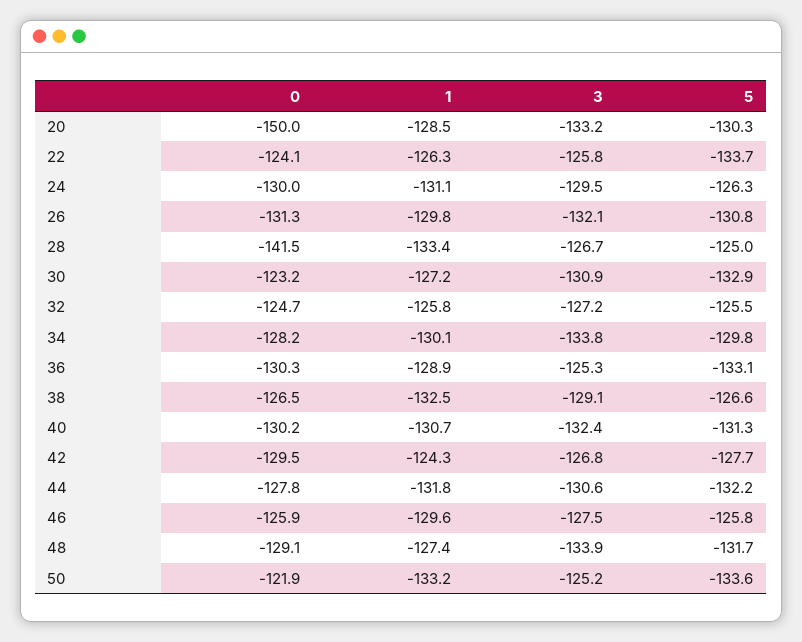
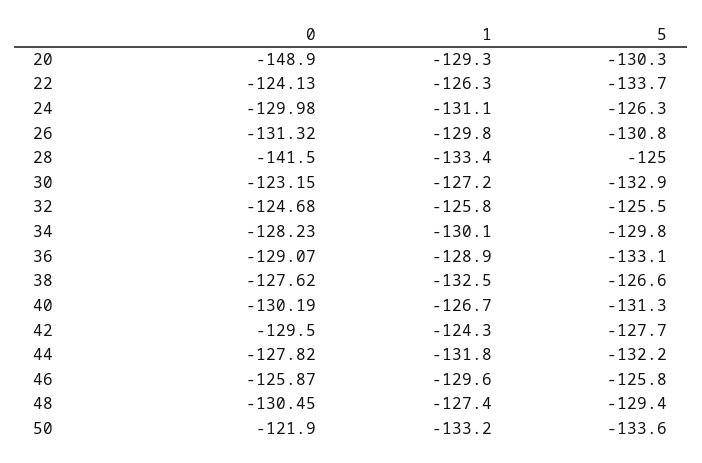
0, 20: -150 -> -148.9
1, 20: -128.5 -> -129.3
3, 20: -133.2 -> none
3, 22: -125.8 -> none
3, 24: -129.5 -> none
3, 26: -132.1 -> none
3, 28: -126.7 -> none
3, 30: -130.9 -> none
3, 32: -127.2 -> none
3, 34: -133.8 -> none
0, 36: -130.3 -> -129.07
3, 36: -125.3 -> none
0, 38: -126.5 -> -127.62
3, 38: -129.1 -> none
1, 40: -130.7 -> -126.7
3, 40: -132.4 -> none
3, 42: -126.8 -> none
3, 44: -130.6 -> none
3, 46: -127.5 -> none
0, 48: -129.1 -> -130.45
3, 48: -133.9 -> none
5, 48: -131.7 -> -129.4
3, 50: -125.2 -> none

